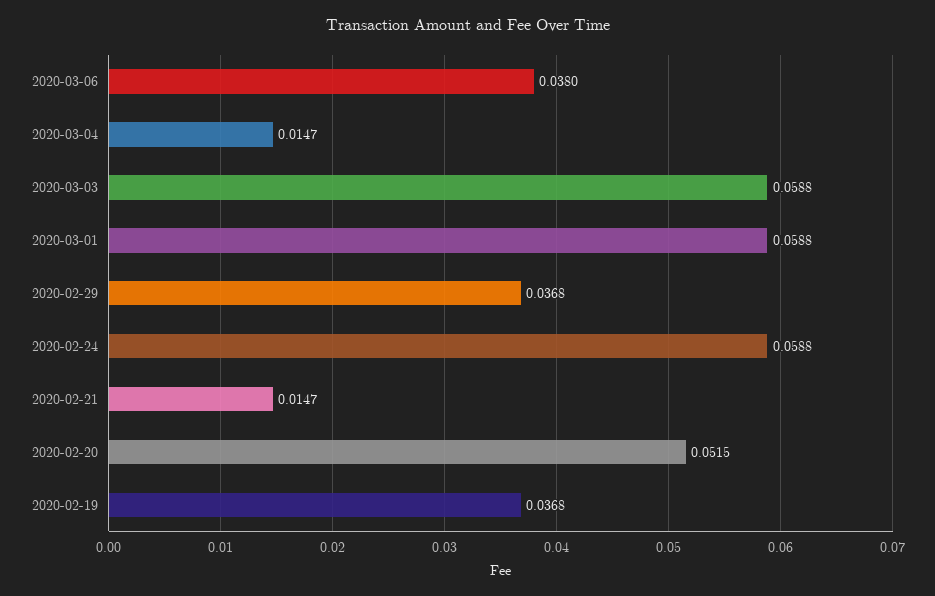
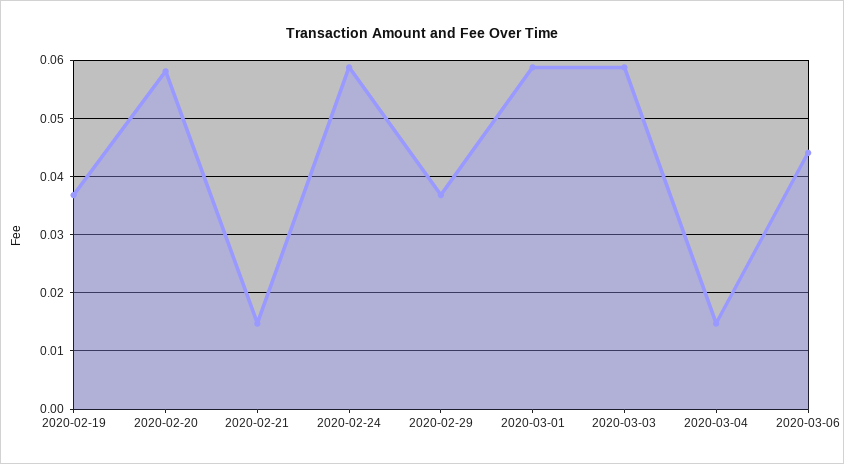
2020-03-06: 0.038 -> 0.044
2020-02-20: 0.0515 -> 0.058

